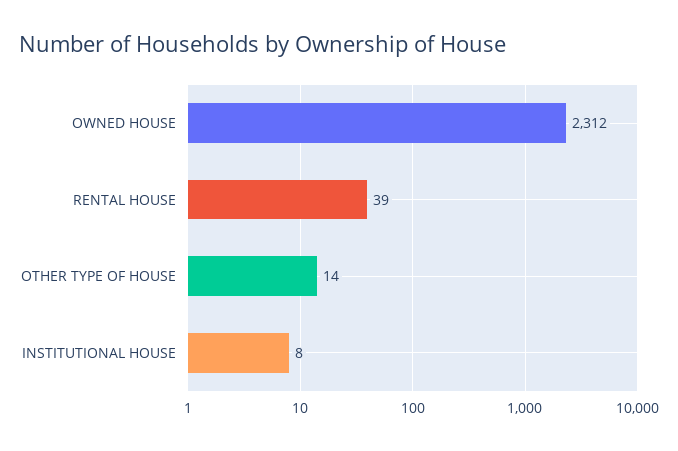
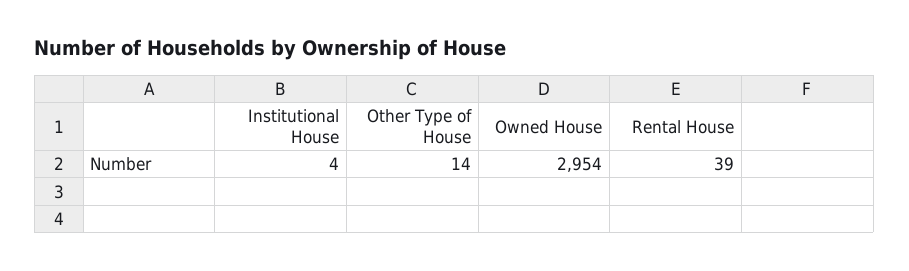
OWNED HOUSE: 2312 -> 2954
INSTITUTIONAL HOUSE: 8 -> 4

